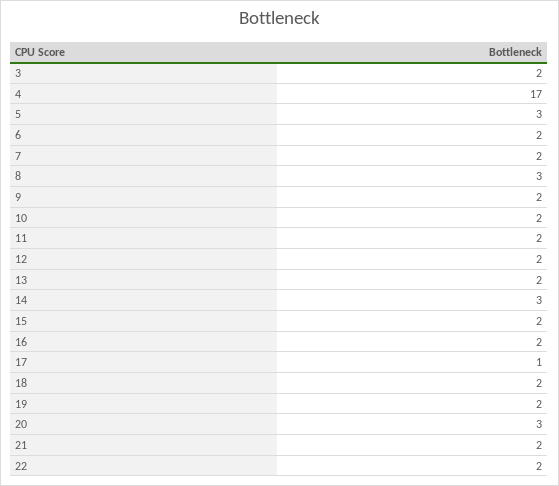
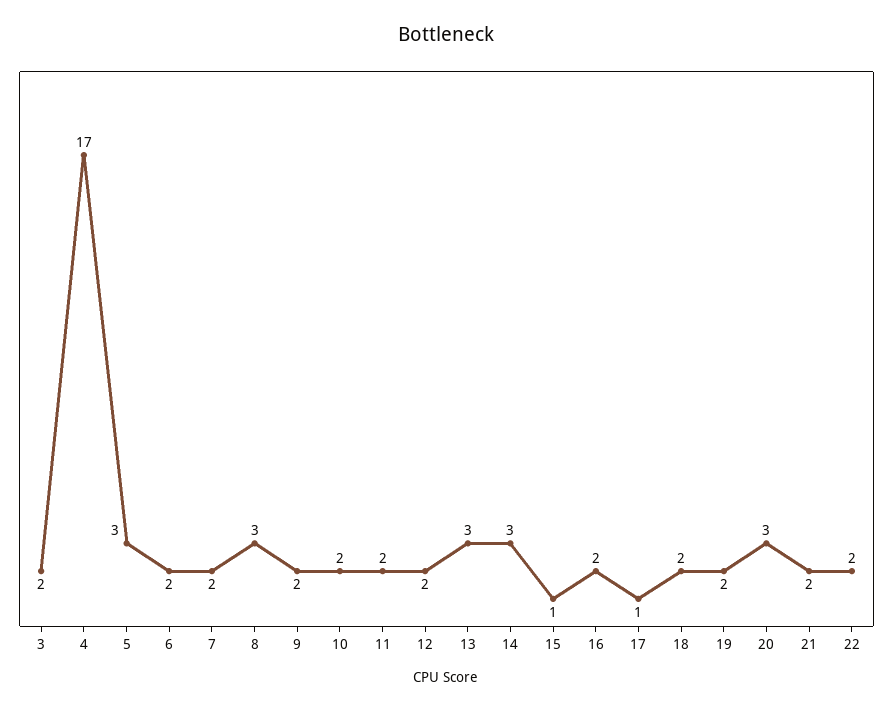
13: 2 -> 3
15: 2 -> 1

